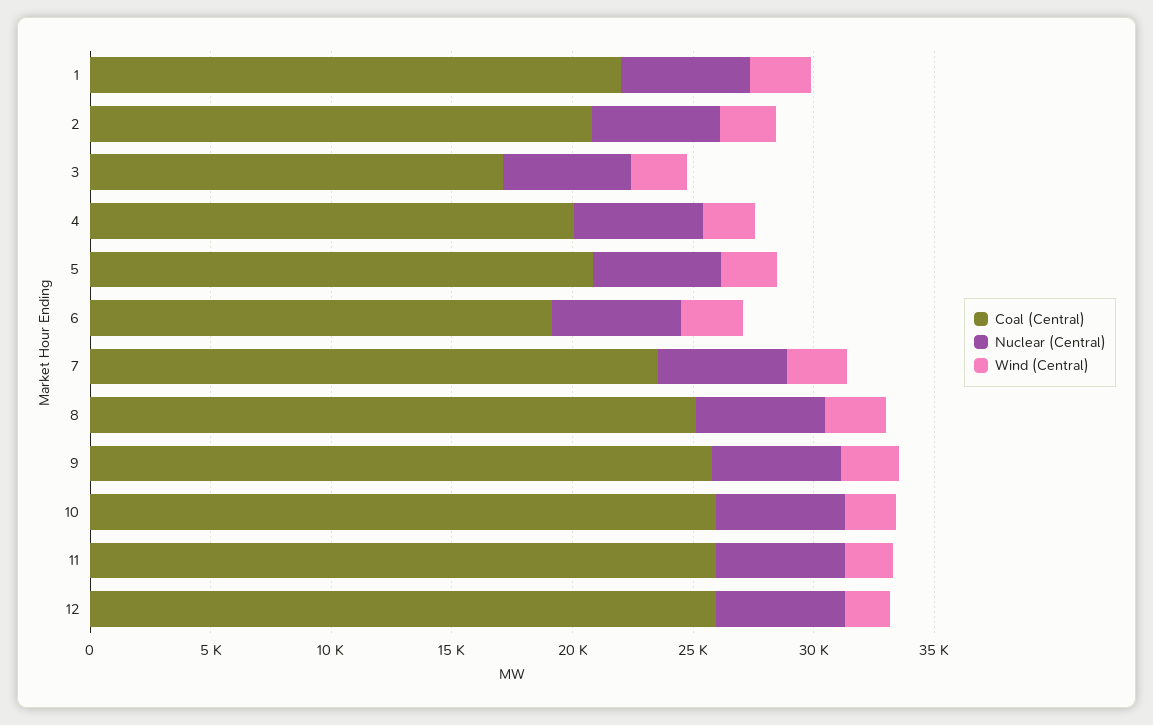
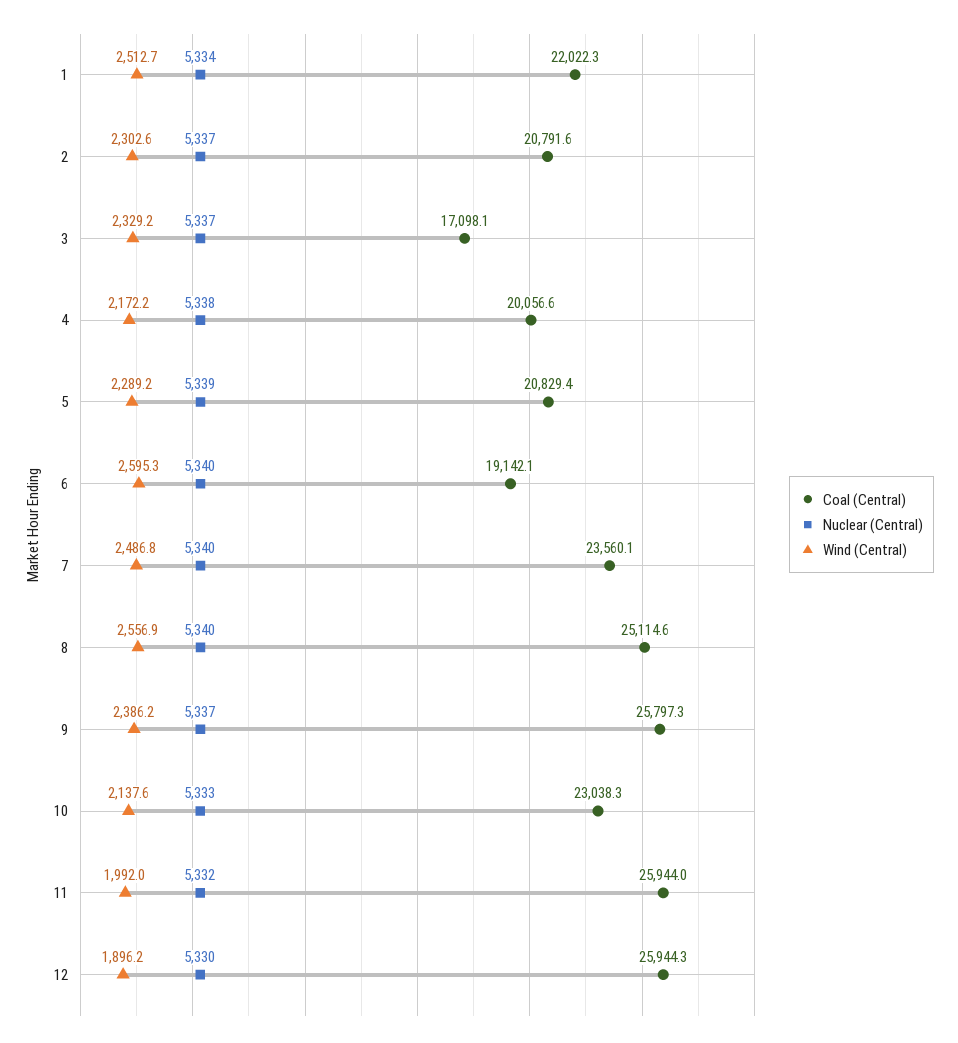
Coal (Central), 10: 26000 -> 23038.3

